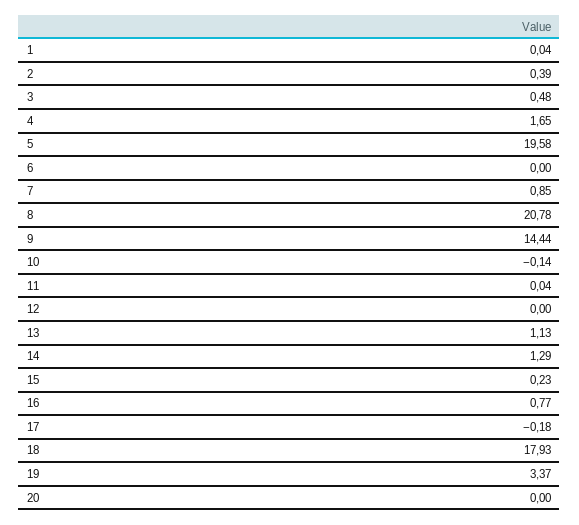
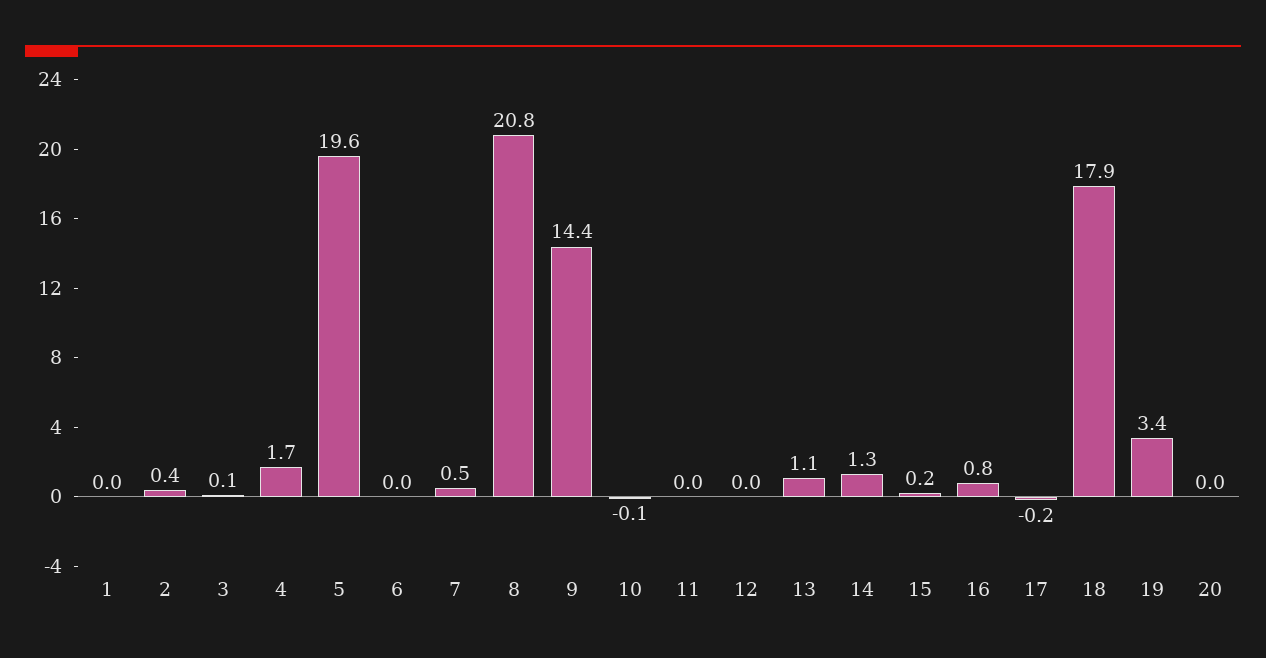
3: 0.48 -> 0.1
7: 0.85 -> 0.5

